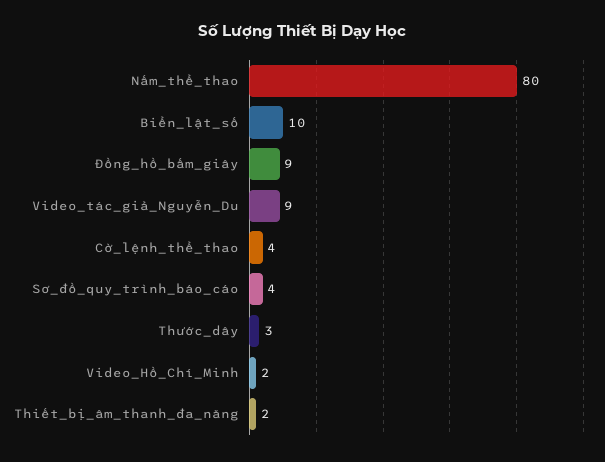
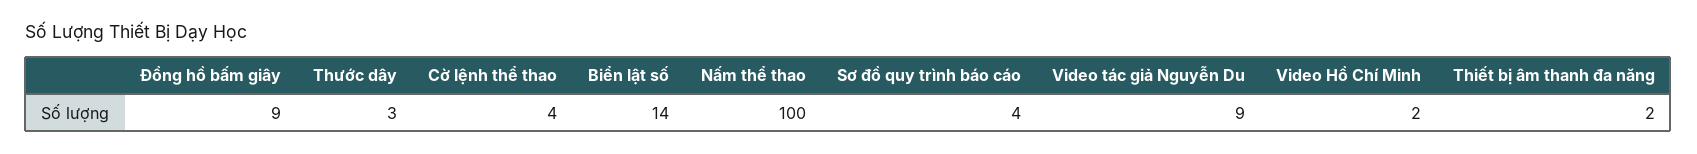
Nấm_thể_thao: 80 -> 100
Biển_lật_số: 10 -> 14

